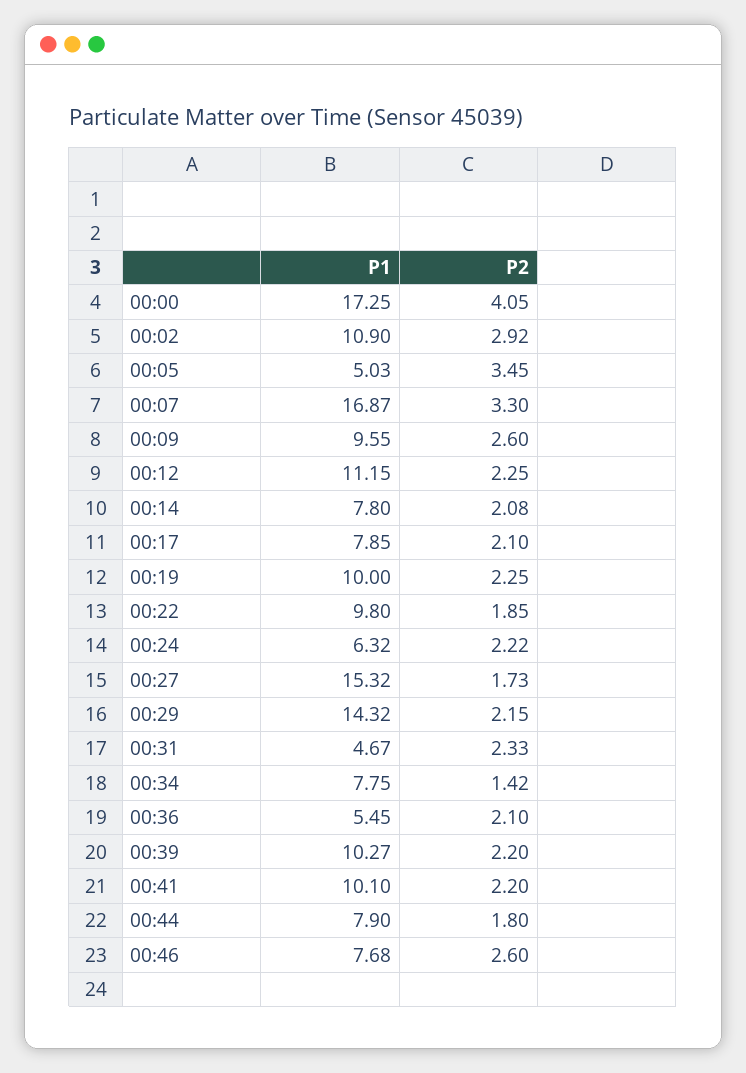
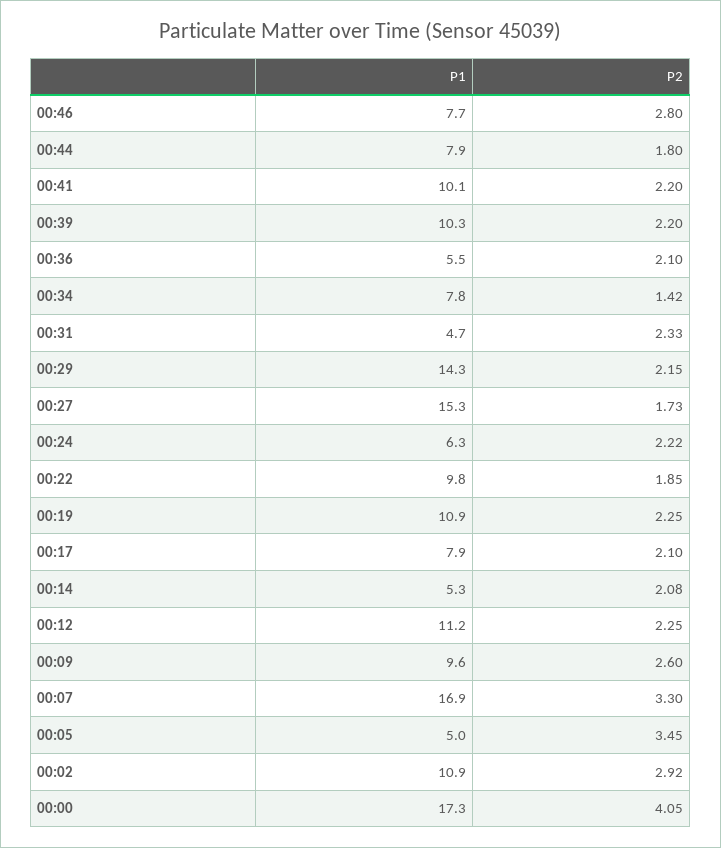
P1, 00:14: 7.8 -> 5.3
P1, 00:19: 10 -> 10.9
P2, 00:46: 2.6 -> 2.8

